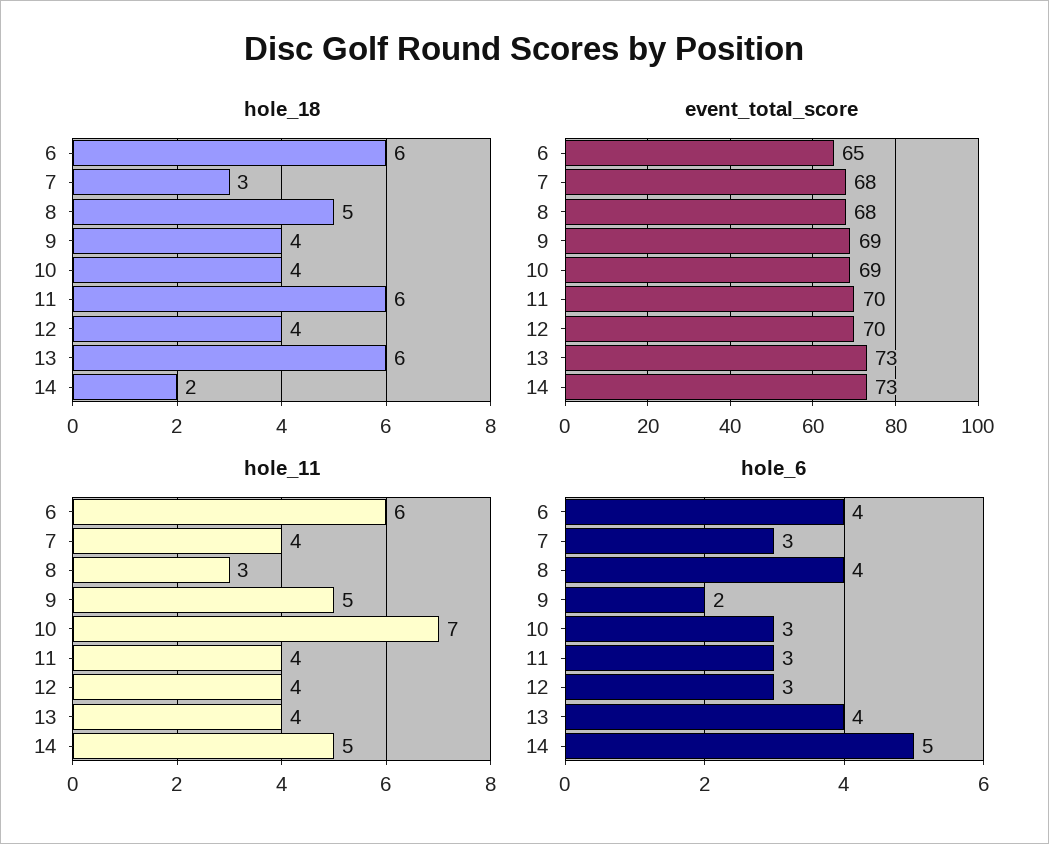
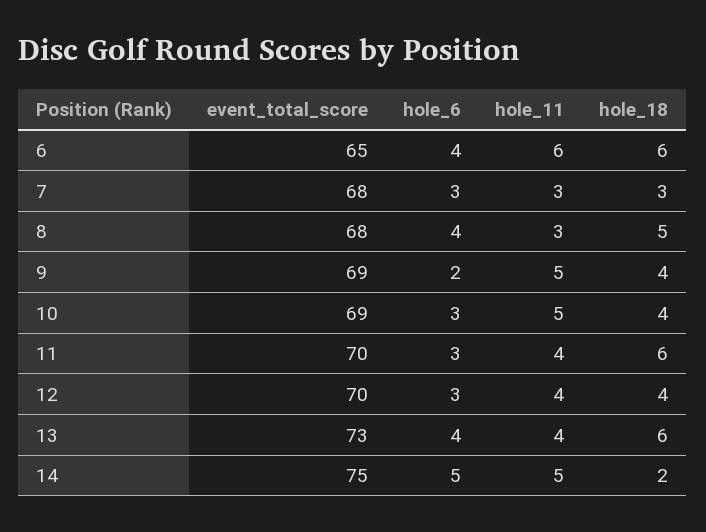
event_total_score, 14: 73 -> 75
hole_11, 7: 4 -> 3
hole_11, 10: 7 -> 5

